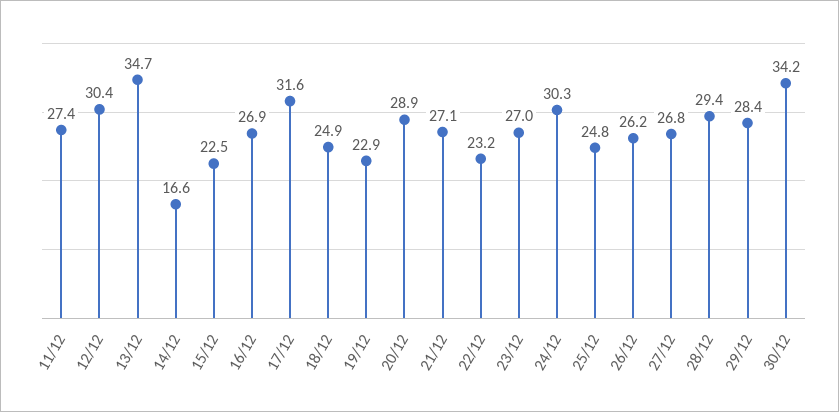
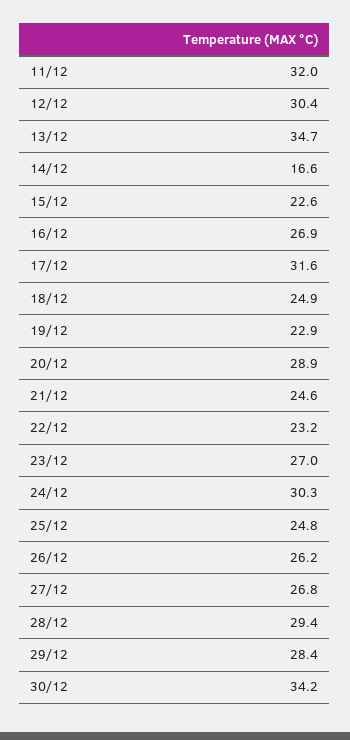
11/12: 27.4 -> 32
15/12: 22.5 -> 22.6
21/12: 27.1 -> 24.6

